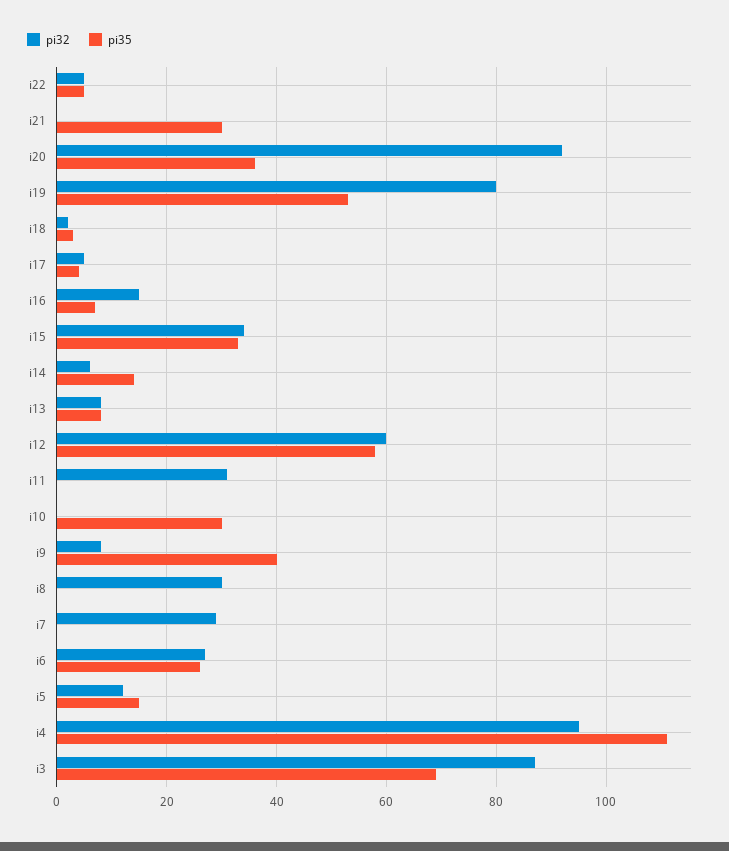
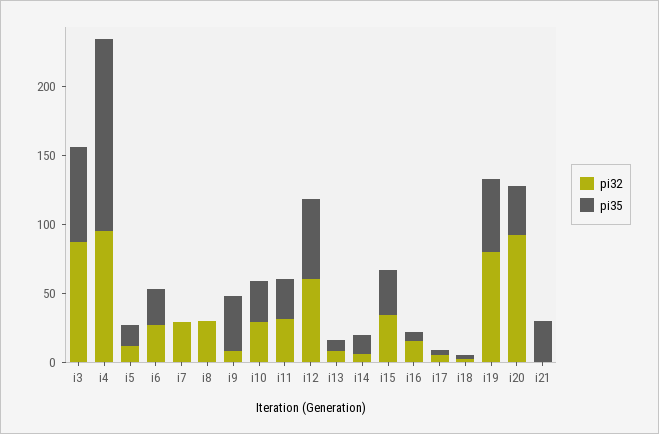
pi32, i22: 5 -> none
pi35, i22: 5 -> none
pi35, i11: 0 -> 30
pi32, i10: 0 -> 30
pi35, i4: 110 -> 140

